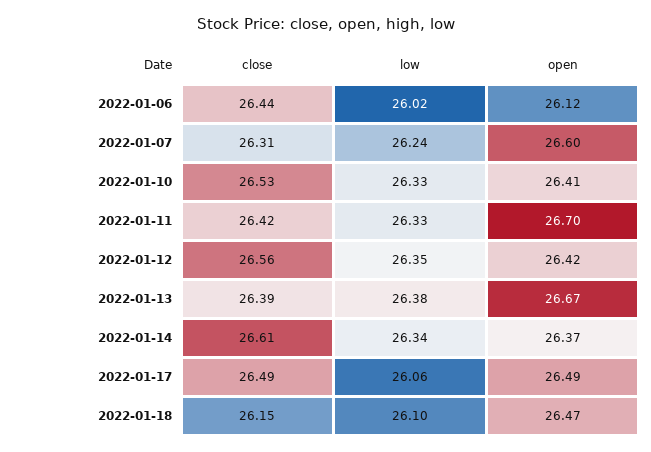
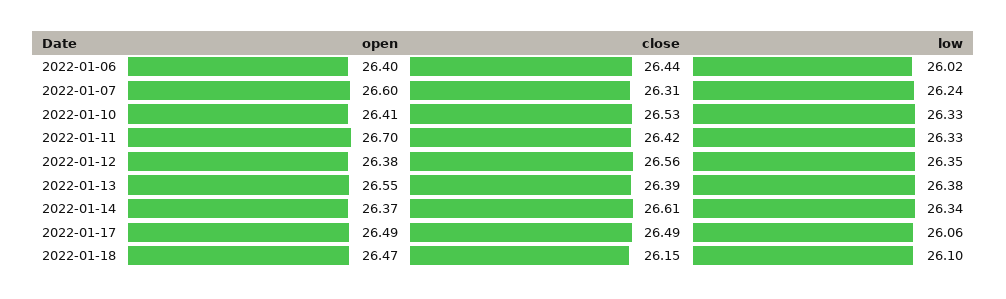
open, 2022-01-06: 26.12 -> 26.4
open, 2022-01-12: 26.42 -> 26.38
open, 2022-01-13: 26.67 -> 26.55

